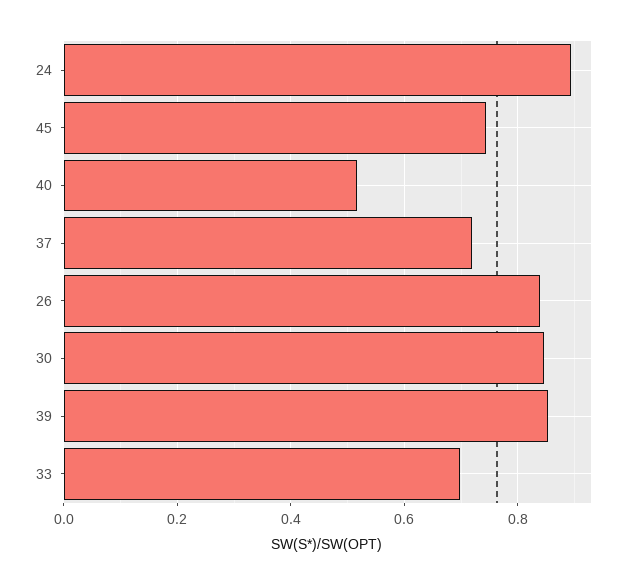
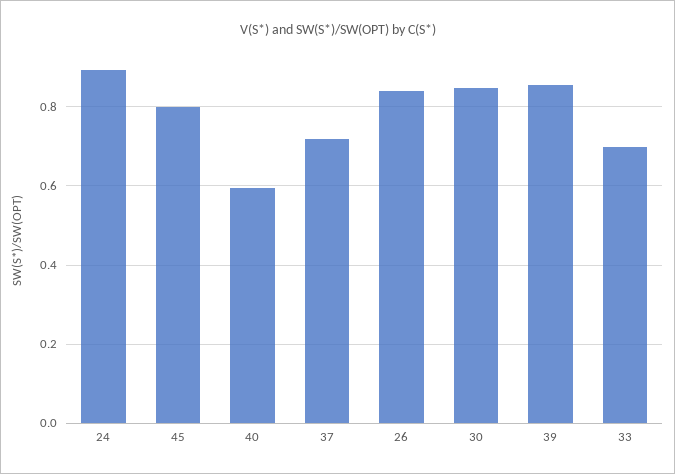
45: 0.74 -> 0.8
40: 0.52 -> 0.6

